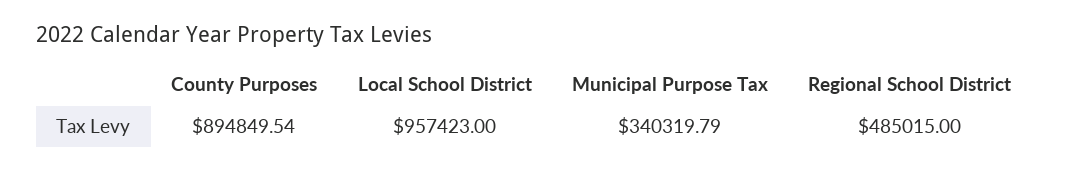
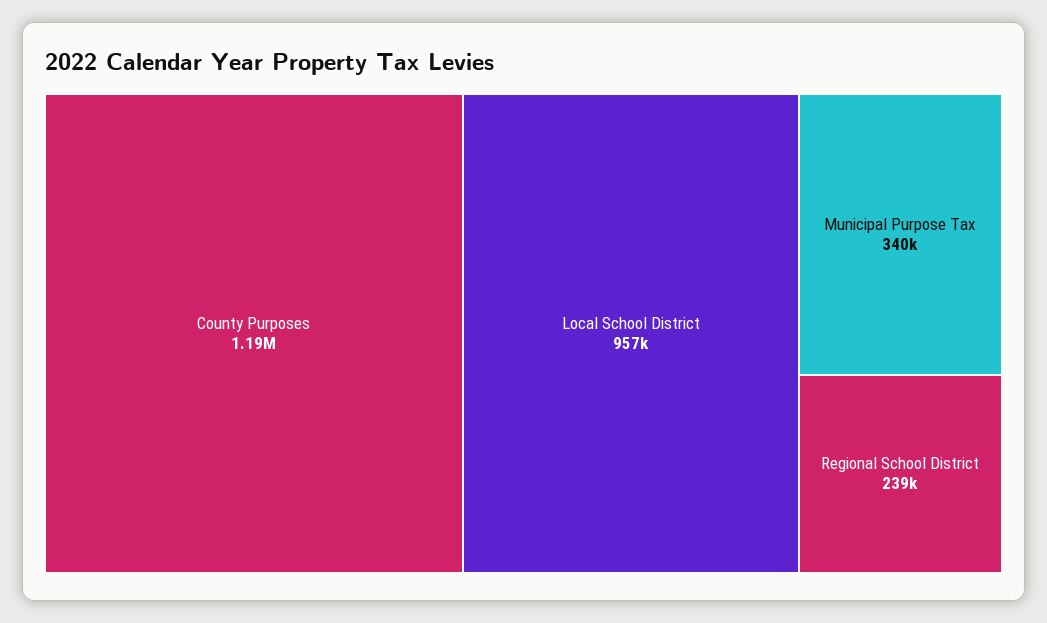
County Purposes: 894849.54 -> 1190000
Regional School District: 485015 -> 239000

